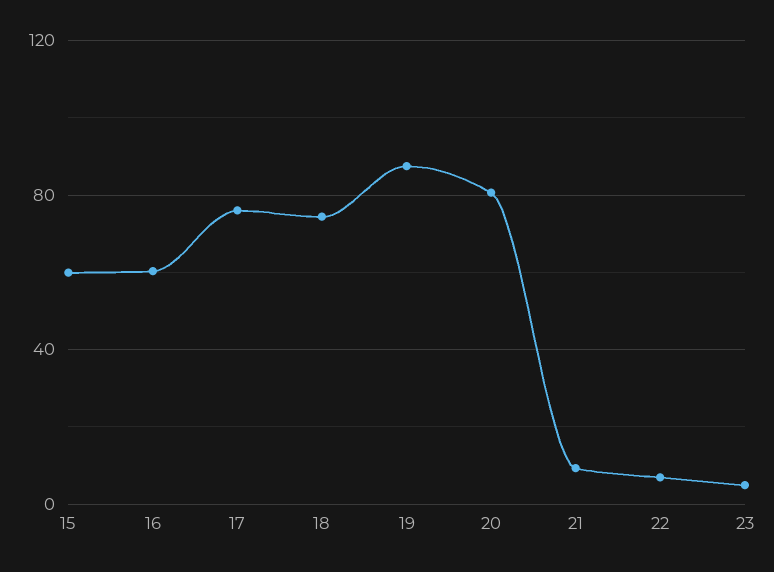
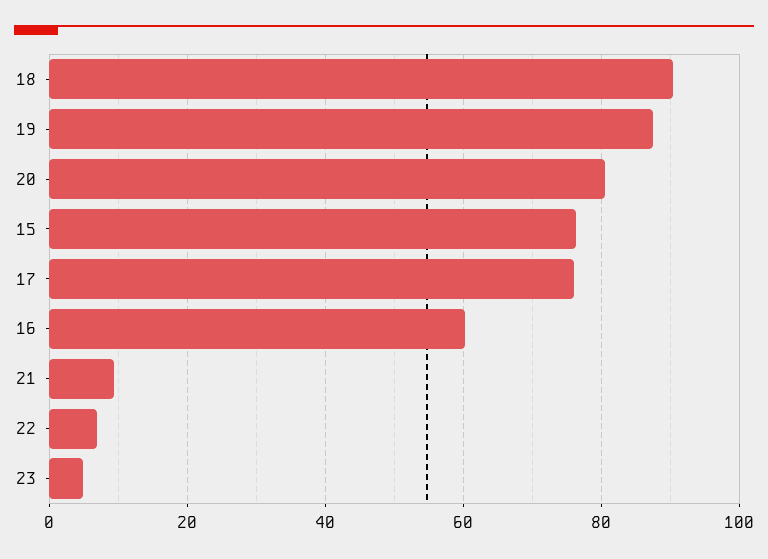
15: 60 -> 76
18: 75 -> 90

